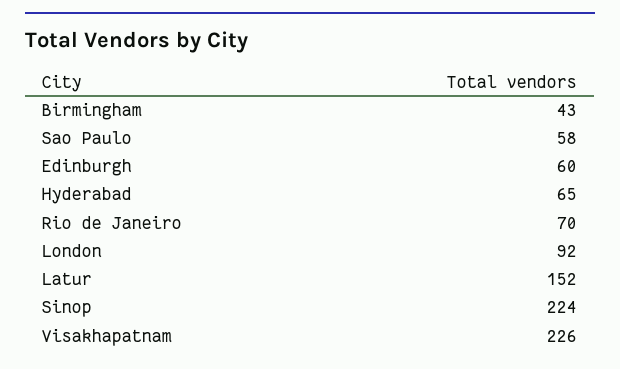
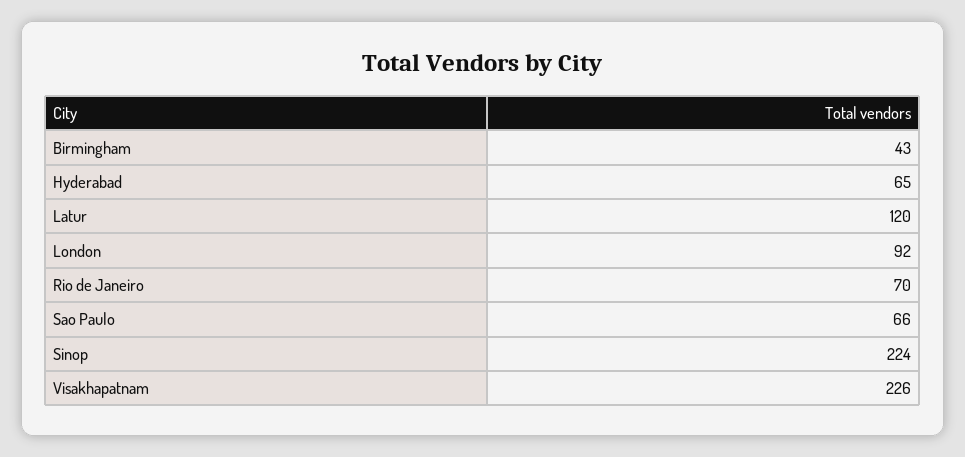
Sao Paulo: 58 -> 66
Edinburgh: 60 -> none
Latur: 152 -> 120

